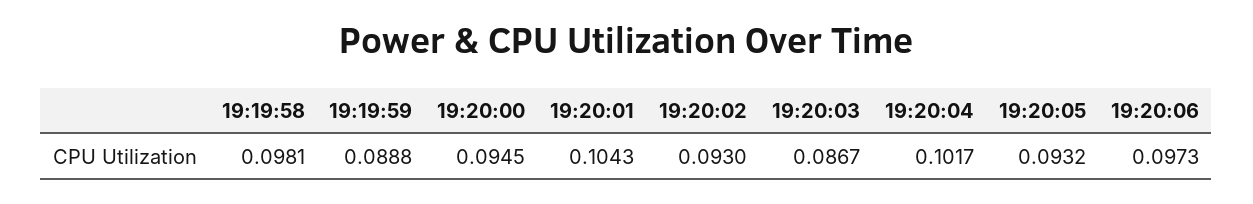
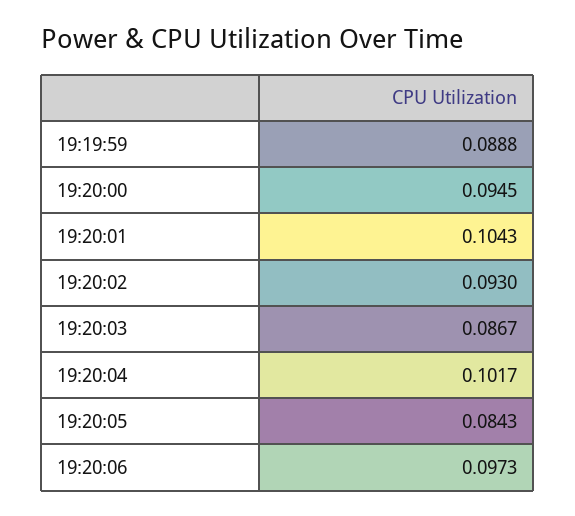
19:19:58: 0.0981 -> none
19:20:05: 0.0932 -> 0.0843

